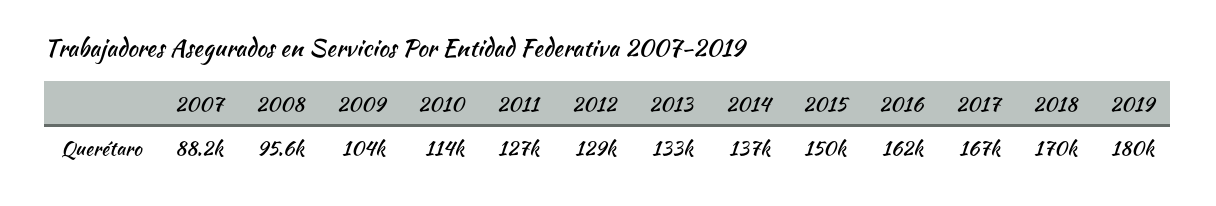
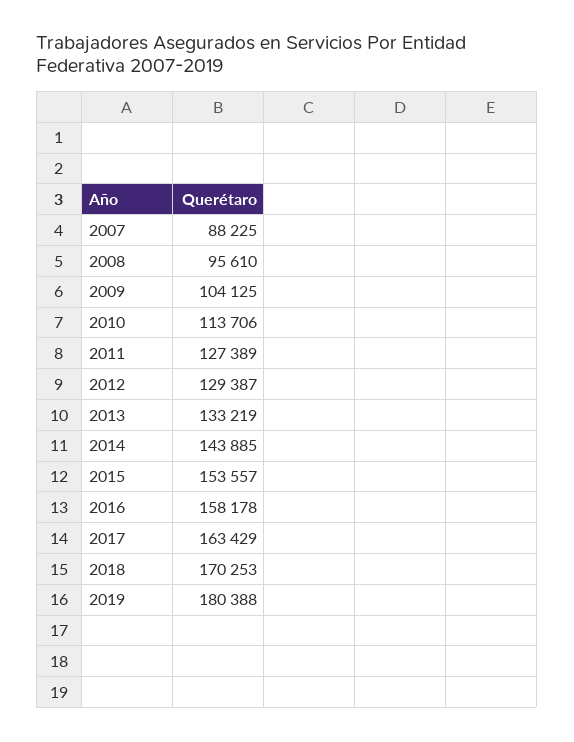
2014: 137000 -> 143885
2015: 150000 -> 153557
2016: 162000 -> 158178
2017: 167000 -> 163429

